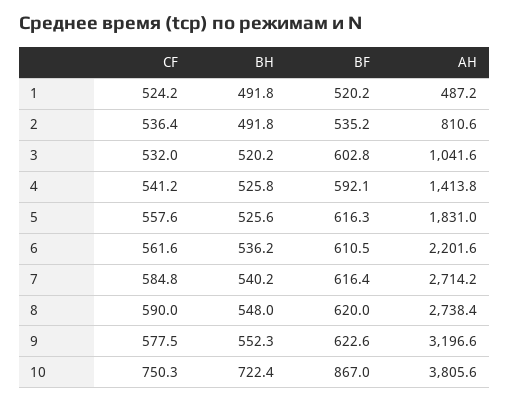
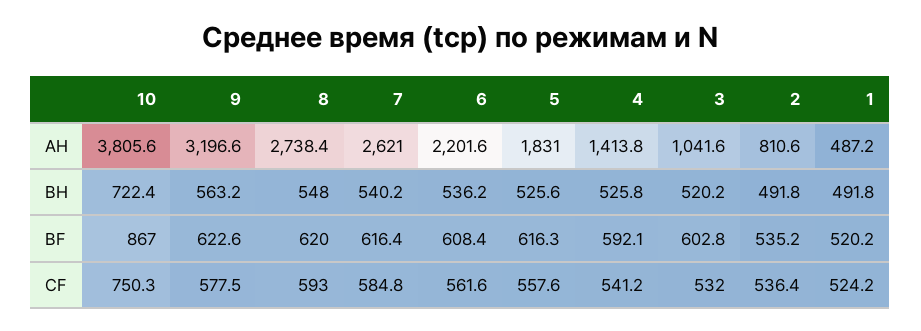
BF, 6: 610.5 -> 608.4
AH, 7: 2714.2 -> 2621
CF, 8: 590 -> 593
BH, 9: 552.3 -> 563.2

